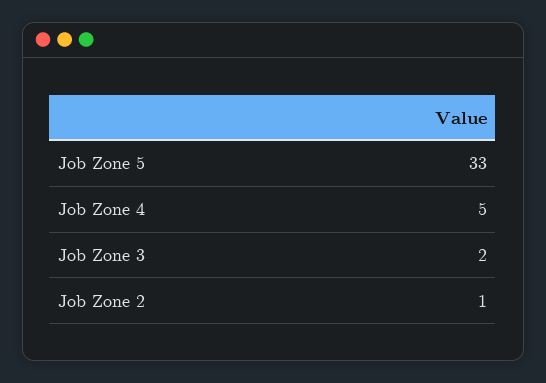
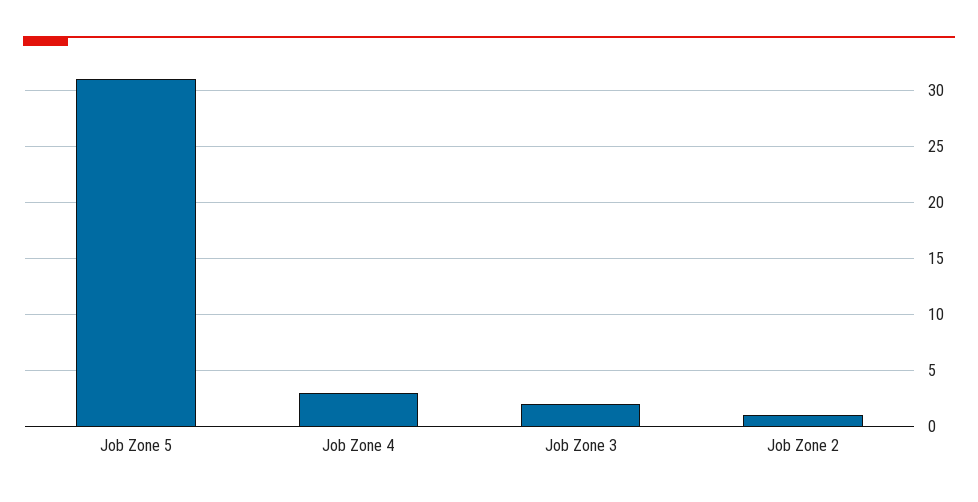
Job Zone 5: 33 -> 31
Job Zone 4: 5 -> 3

